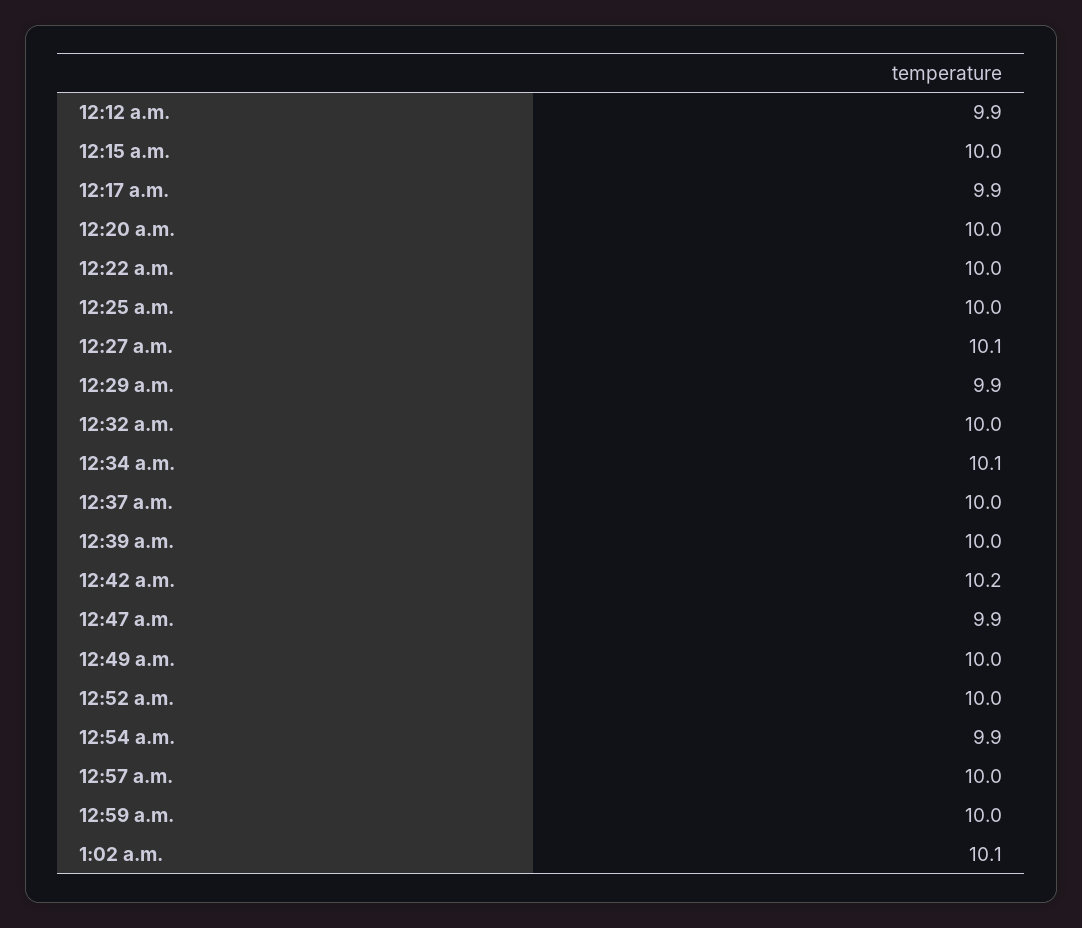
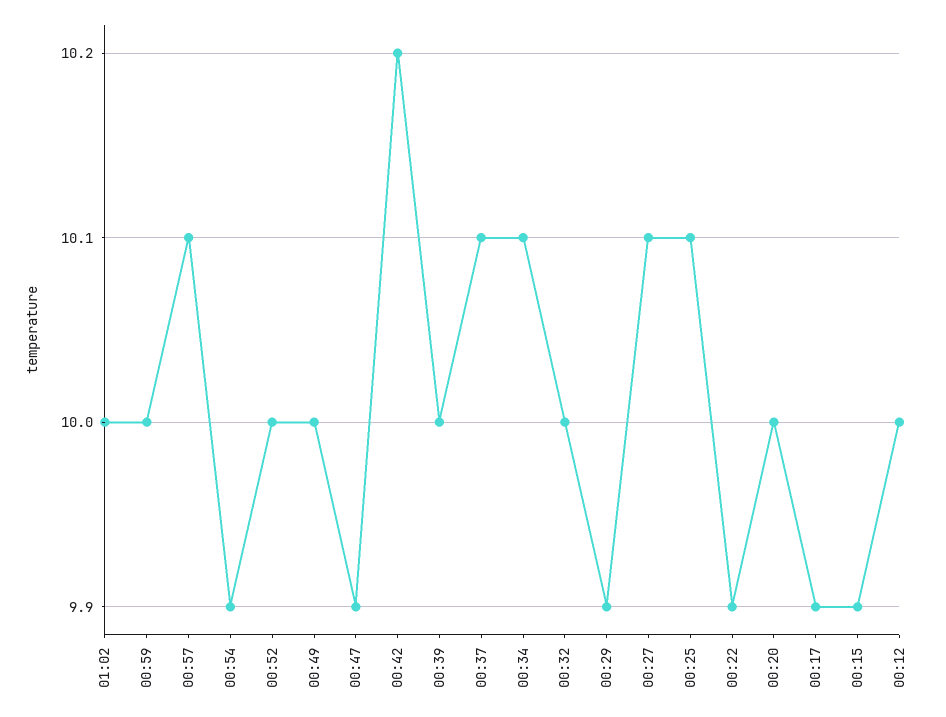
12:12 a.m.: 9.9 -> 10
12:15 a.m.: 10 -> 9.9
12:22 a.m.: 10 -> 9.9
12:25 a.m.: 10 -> 10.1
12:37 a.m.: 10 -> 10.1
12:57 a.m.: 10 -> 10.1
1:02 a.m.: 10.1 -> 10

